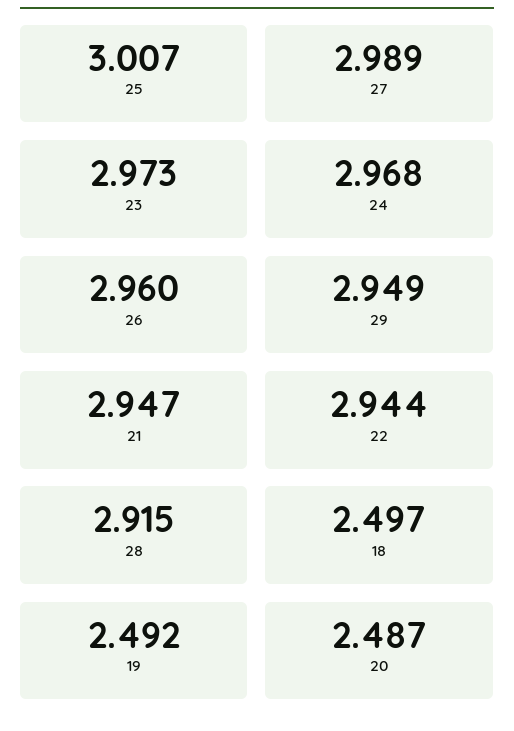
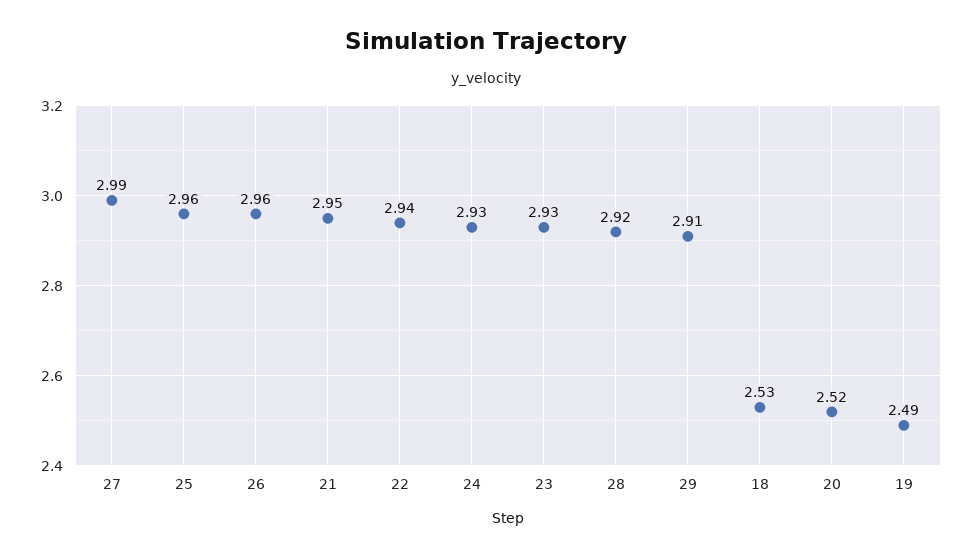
25: 3.007 -> 2.96
23: 2.973 -> 2.93
24: 2.968 -> 2.93
29: 2.949 -> 2.91
18: 2.497 -> 2.53
20: 2.487 -> 2.52

